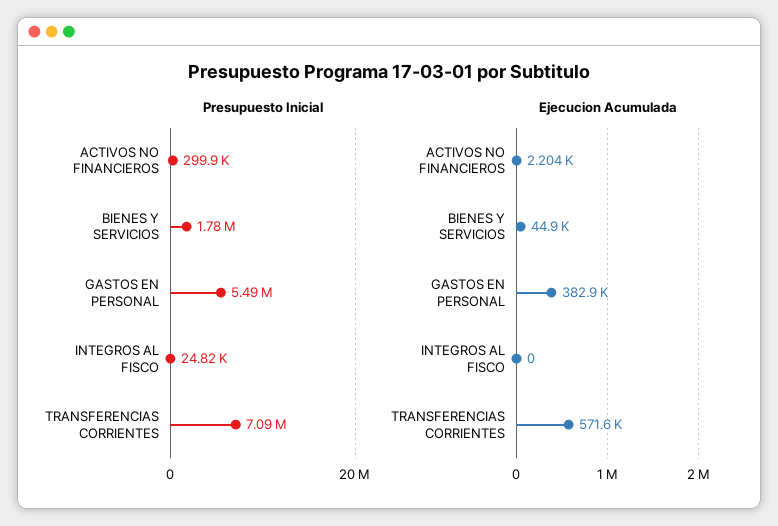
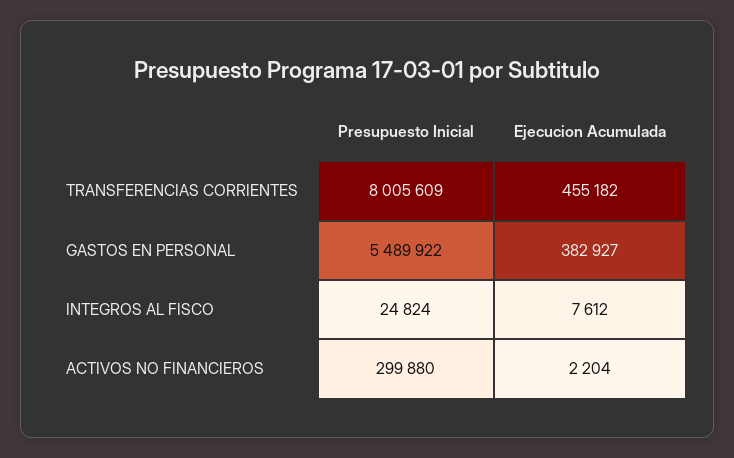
Presupuesto Inicial, BIENES Y SERVICIOS: 1780000 -> none
Presupuesto Inicial, TRANSFERENCIAS CORRIENTES: 7090000 -> 8005609
Ejecucion Acumulada, BIENES Y SERVICIOS: 44900 -> none
Ejecucion Acumulada, INTEGROS AL FISCO: 0 -> 7612
Ejecucion Acumulada, TRANSFERENCIAS CORRIENTES: 571600 -> 455182

